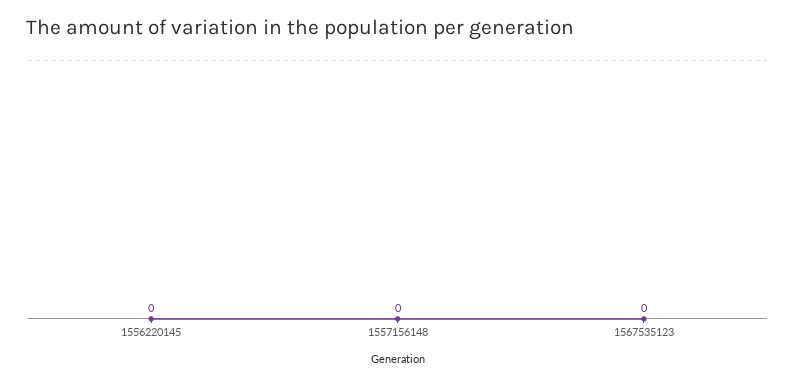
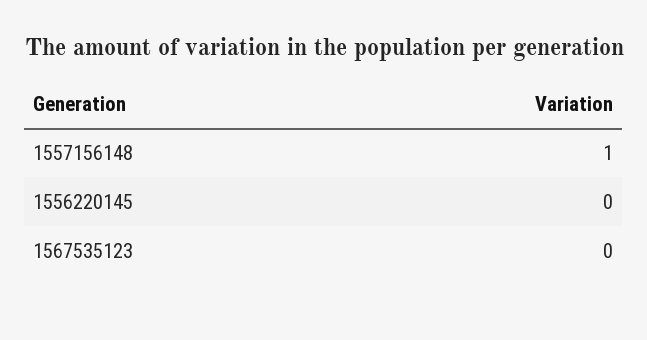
1557156148: 0 -> 1

